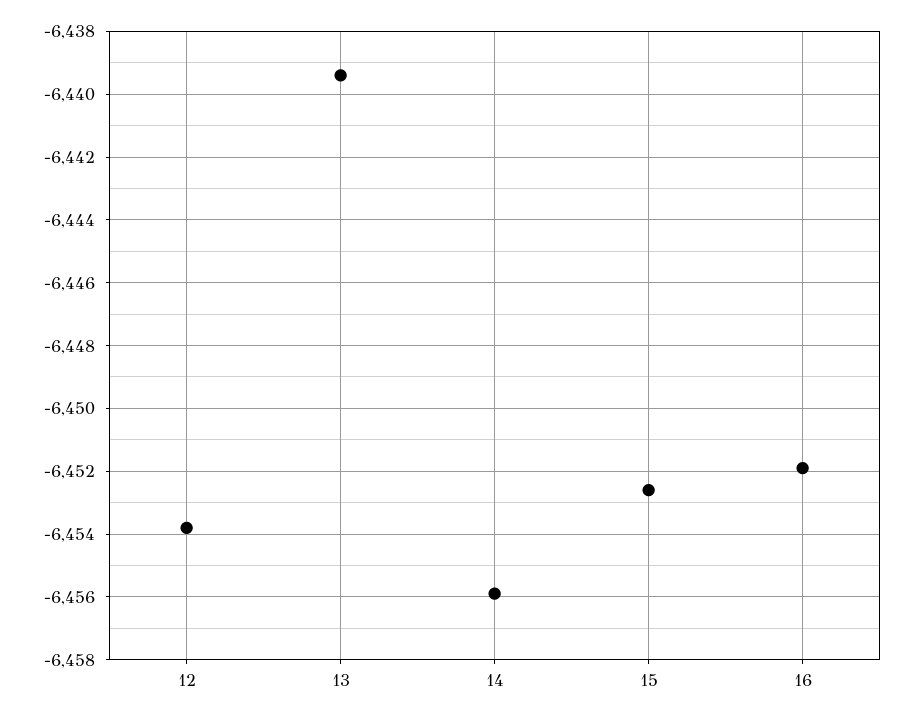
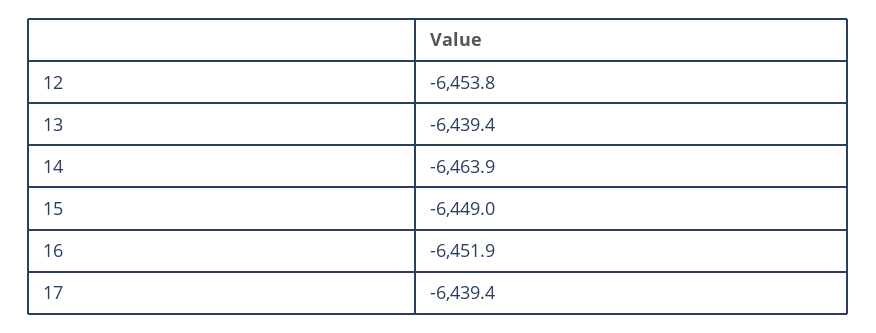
14: -6456 -> -6463.9
15: -6452.5 -> -6449
17: none -> -6439.4

